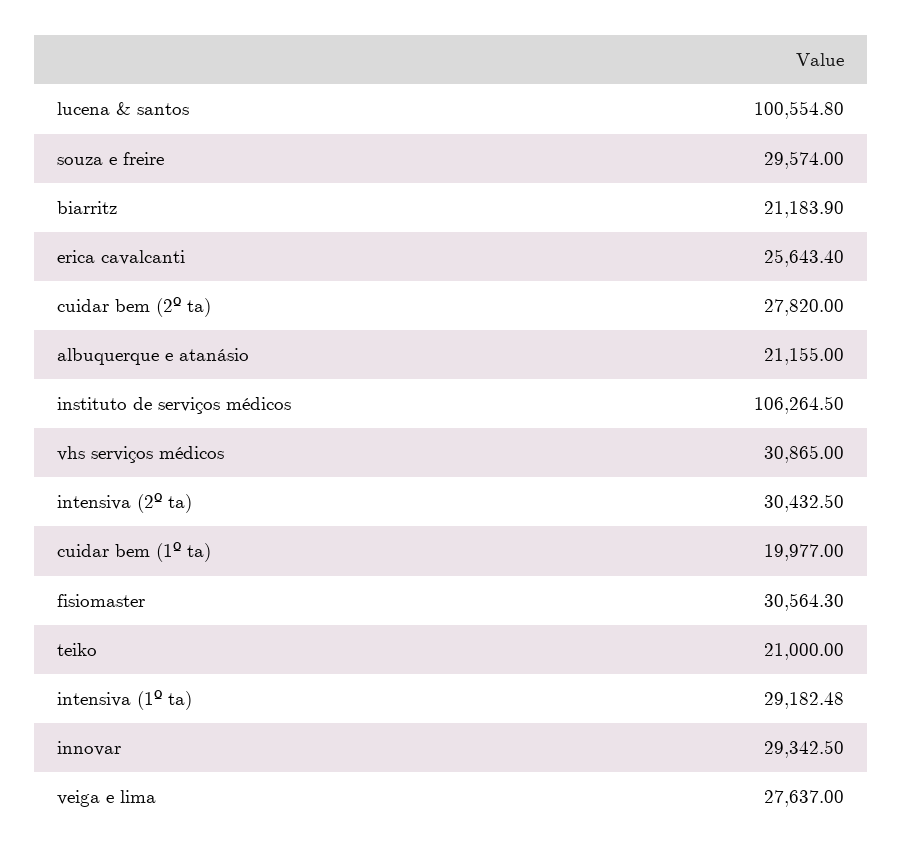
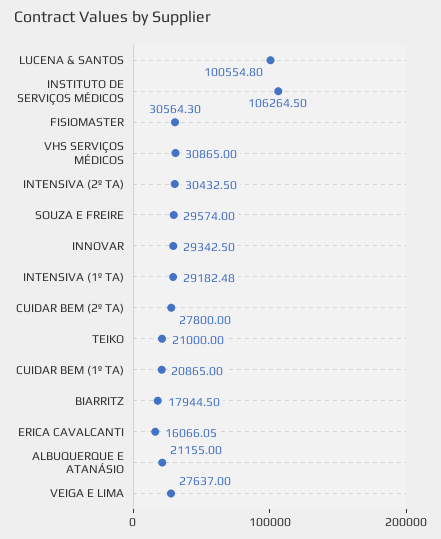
biarritz: 21183.9 -> 17944.5
erica cavalcanti: 25643.4 -> 16066.05
cuidar bem (2º ta): 27820 -> 27800
cuidar bem (1º ta): 19977 -> 20865

